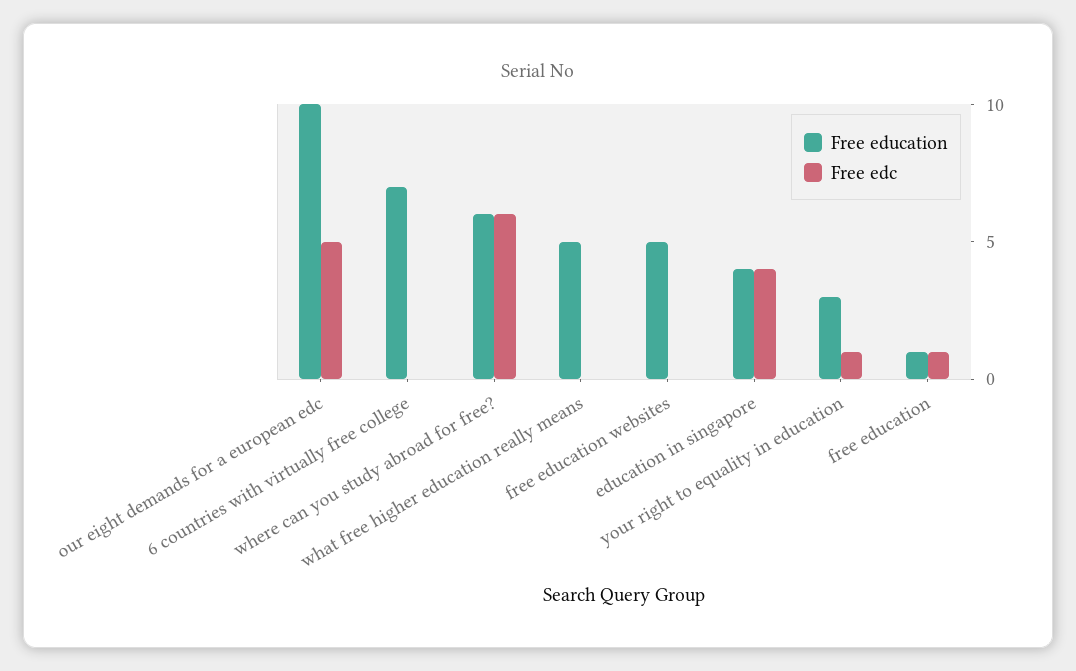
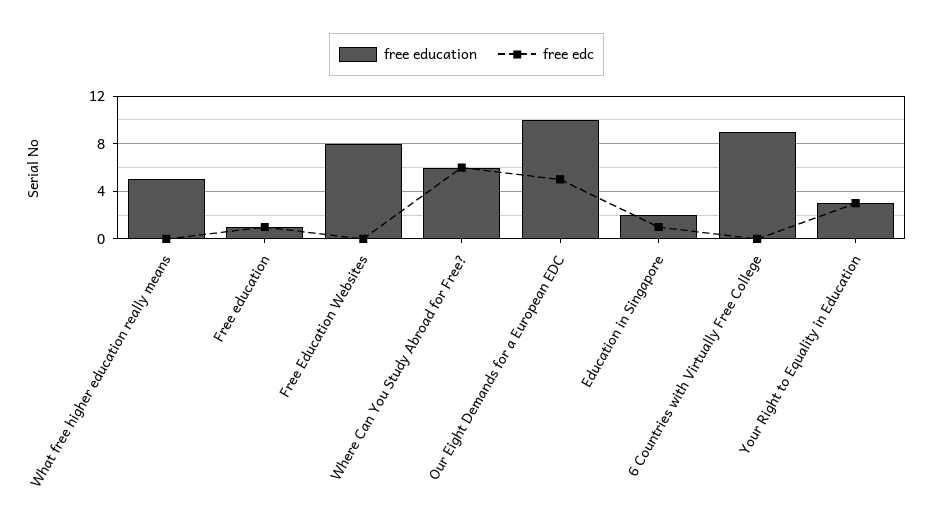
Free education, 6 countries with virtually free college: 7 -> 9
Free education, free education websites: 5 -> 8
Free education, education in singapore: 4 -> 2
Free edc, education in singapore: 4 -> 1
Free edc, your right to equality in education: 1 -> 3

